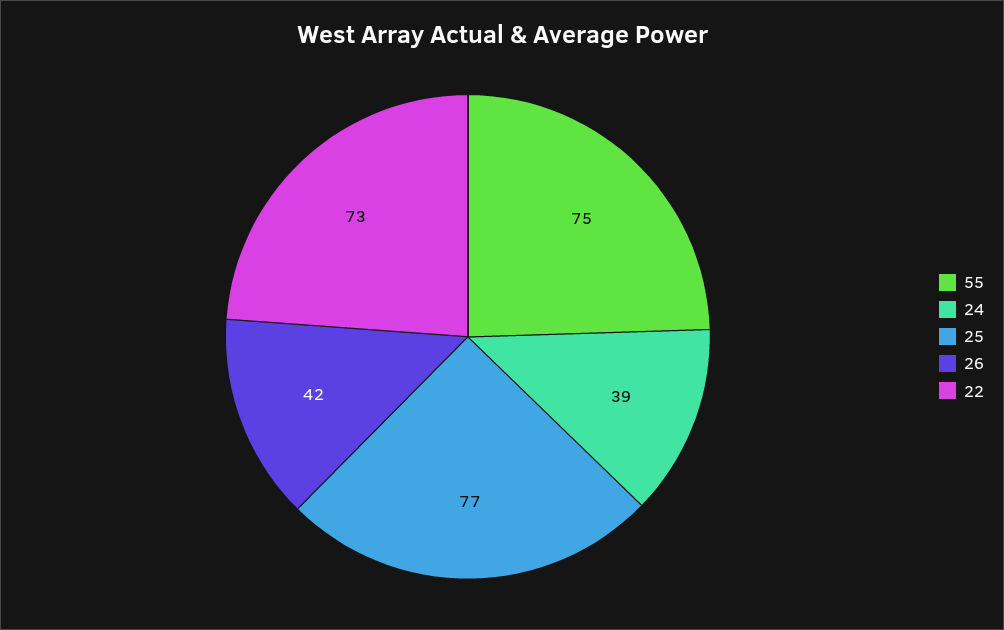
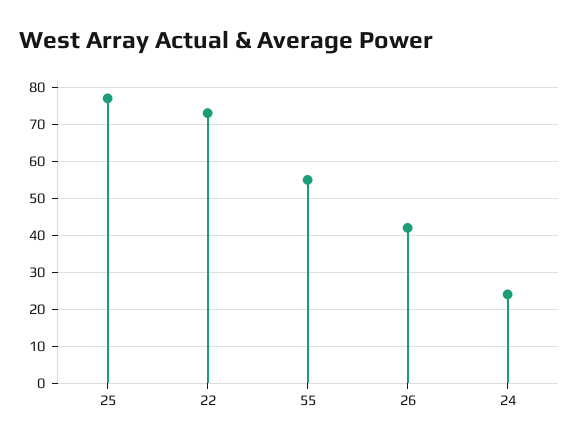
55: 75 -> 55
24: 39 -> 25

